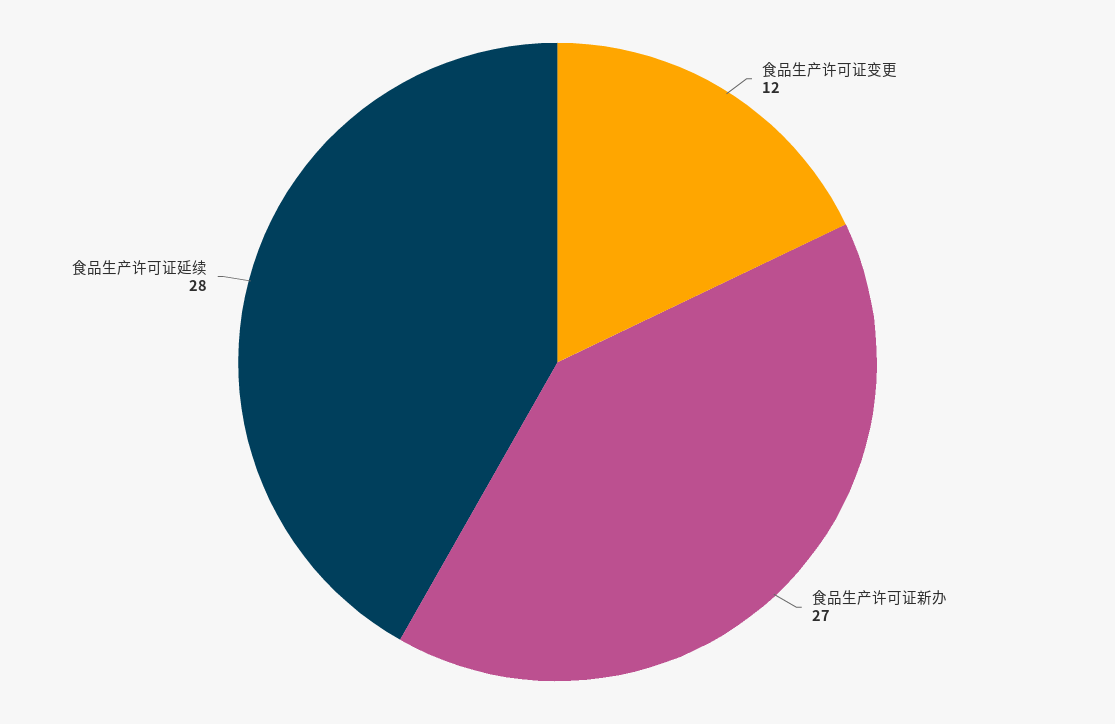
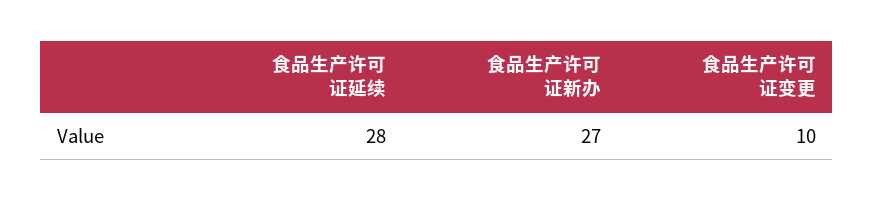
食品生产许可证变更: 12 -> 10

